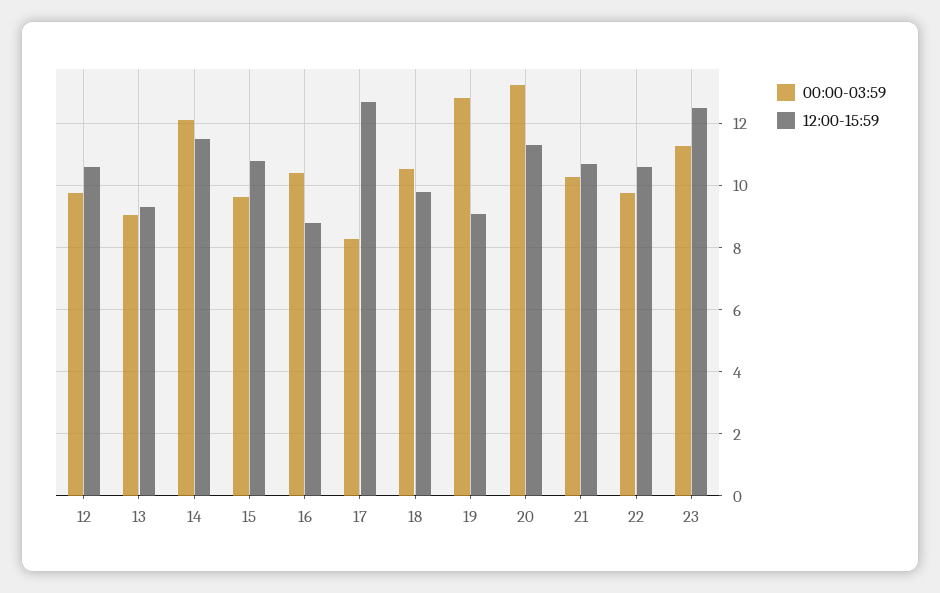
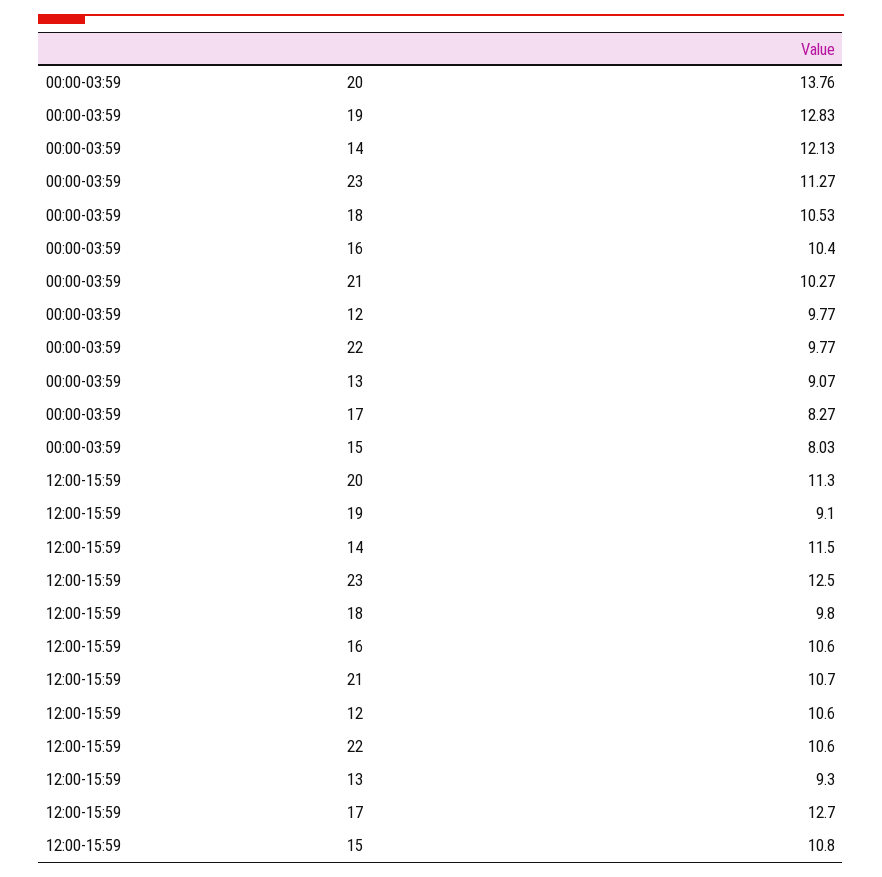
00:00-03:59, 15: 9.6 -> 8.03
12:00-15:59, 16: 8.8 -> 10.6
00:00-03:59, 20: 13.2 -> 13.76

